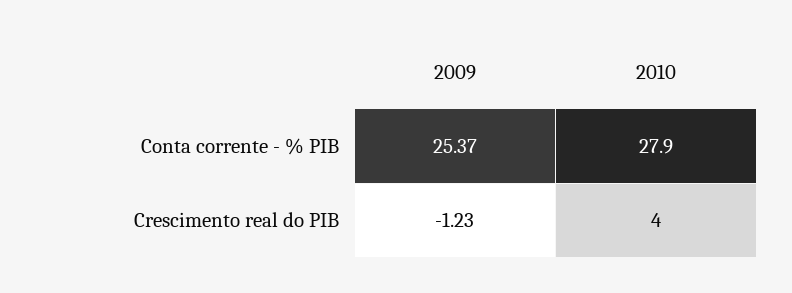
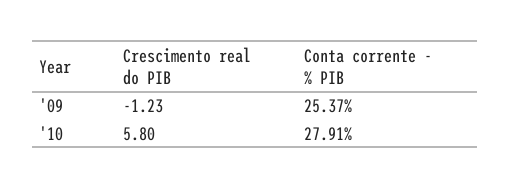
2010, Conta corrente - % PIB: 27.9 -> 27.91
2010, Crescimento real do PIB: 4 -> 5.8

